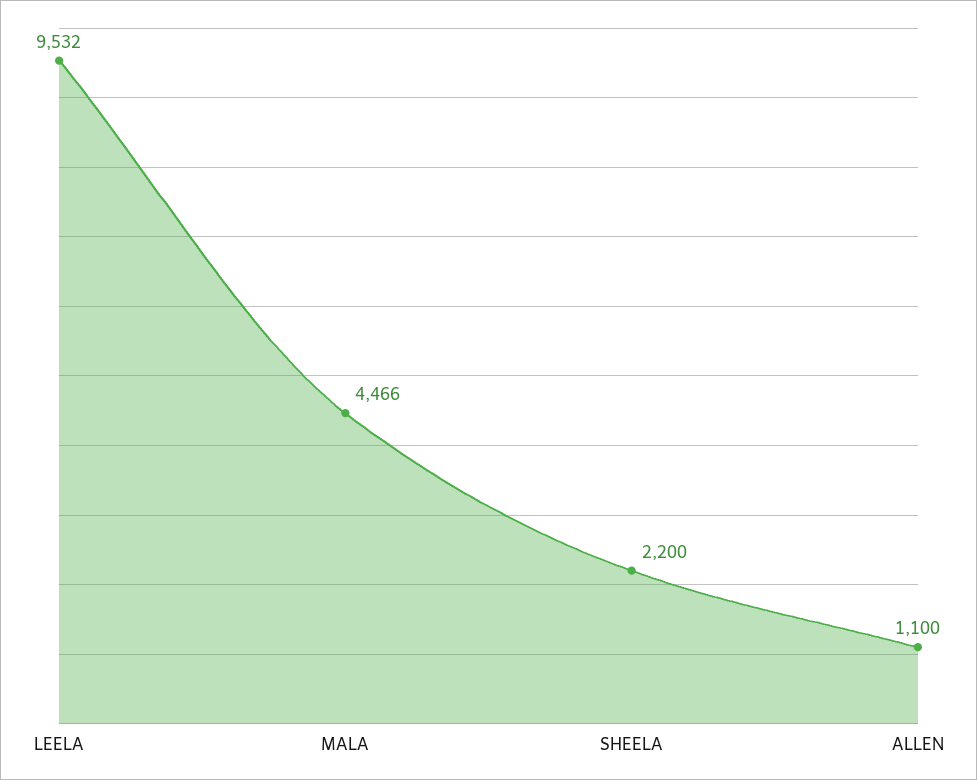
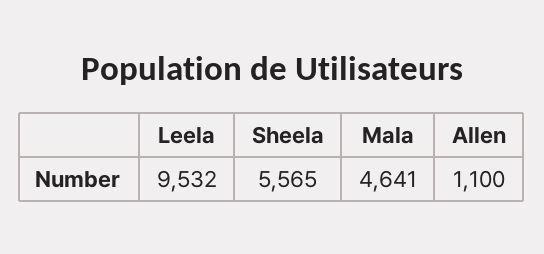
MALA: 4466 -> 4641
SHEELA: 2200 -> 5565

